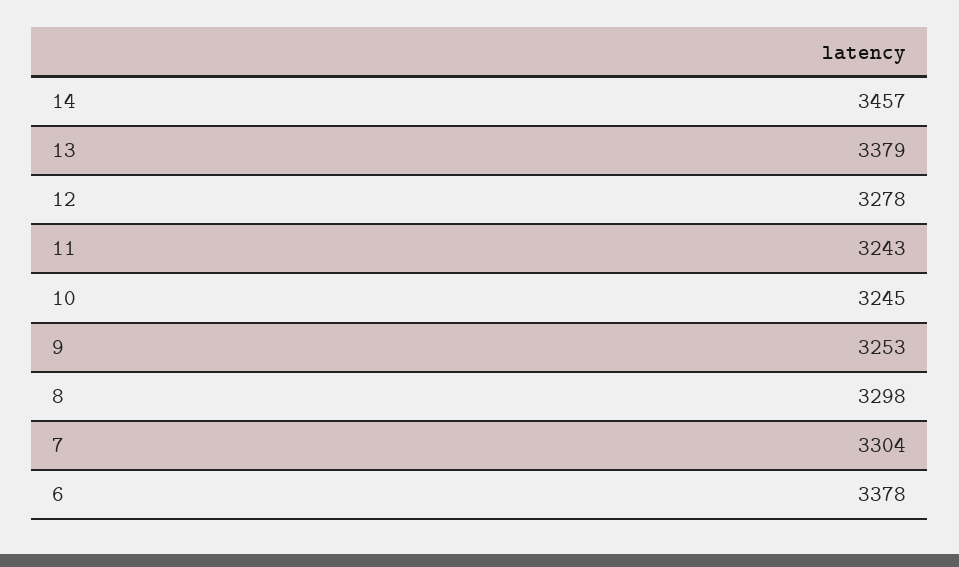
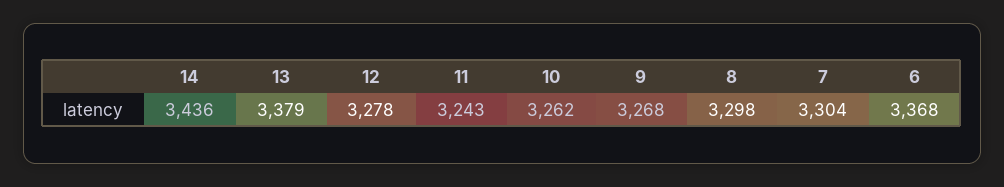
14: 3457 -> 3436
10: 3245 -> 3262
9: 3253 -> 3268
6: 3378 -> 3368

